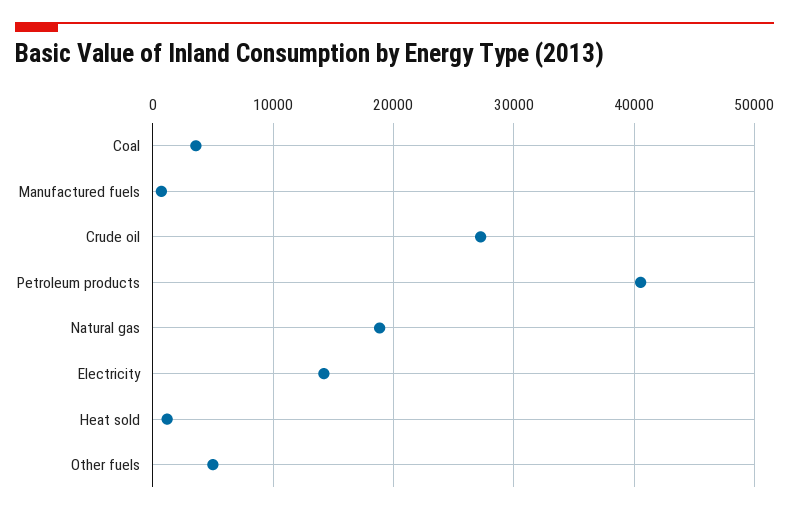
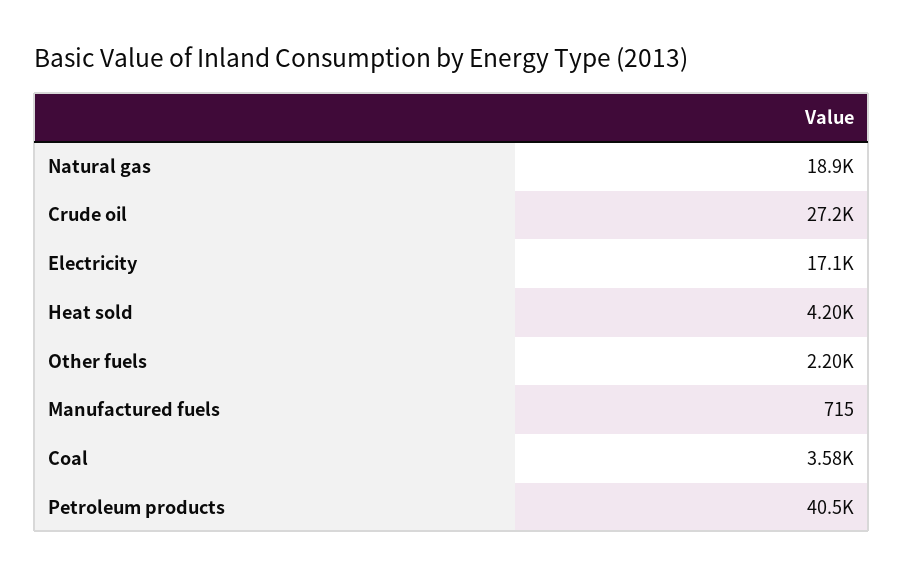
Electricity: 14000 -> 17100
Heat sold: 1000 -> 4200
Other fuels: 5000 -> 2200

